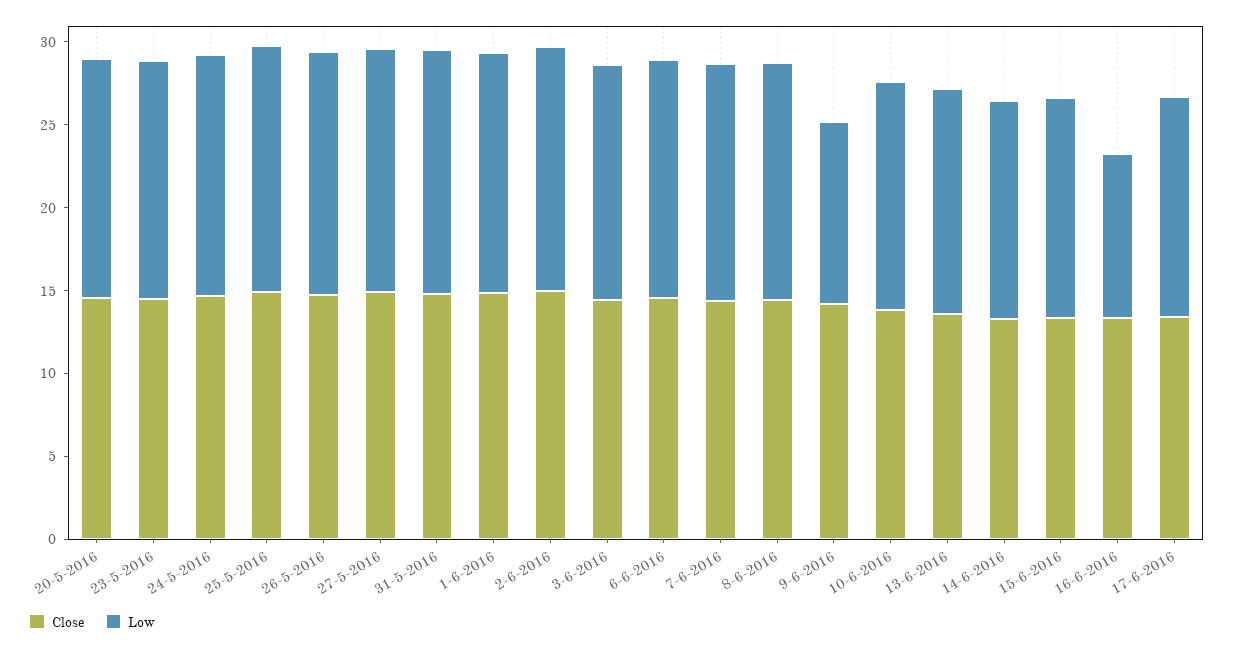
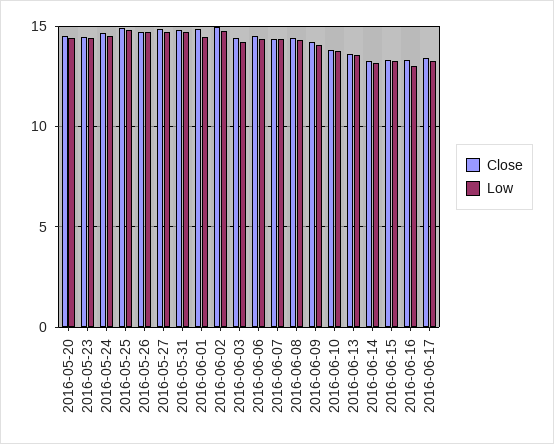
Low, 9-6-2016: 11 -> 14
Low, 16-6-2016: 10 -> 13

